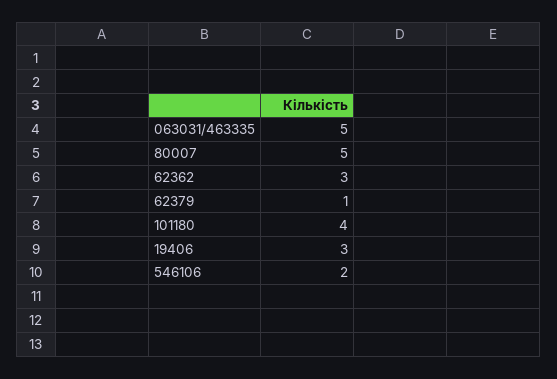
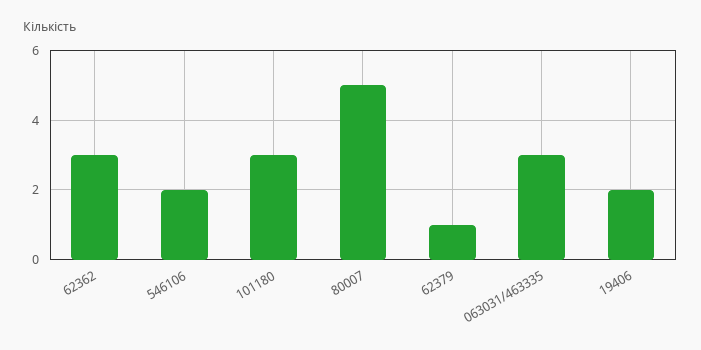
063031/463335: 5 -> 3
101180: 4 -> 3
19406: 3 -> 2

